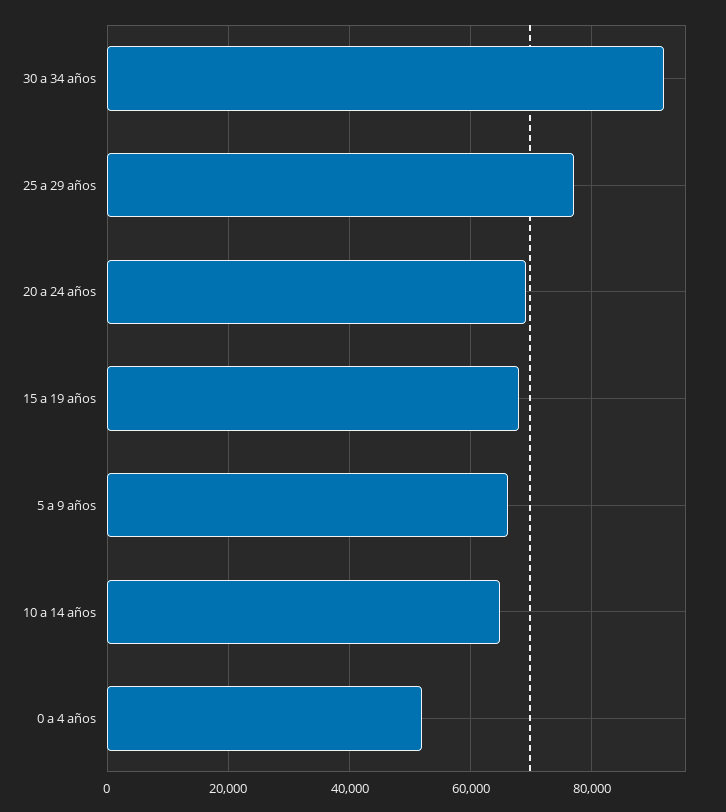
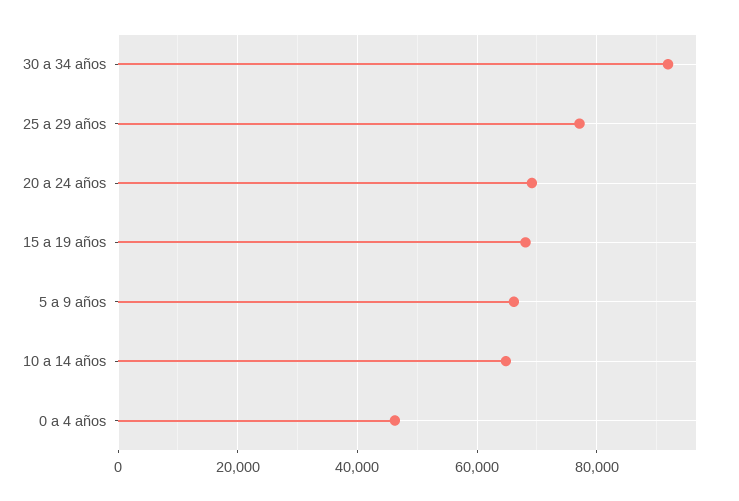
0 a 4 años: 52000 -> 46000

